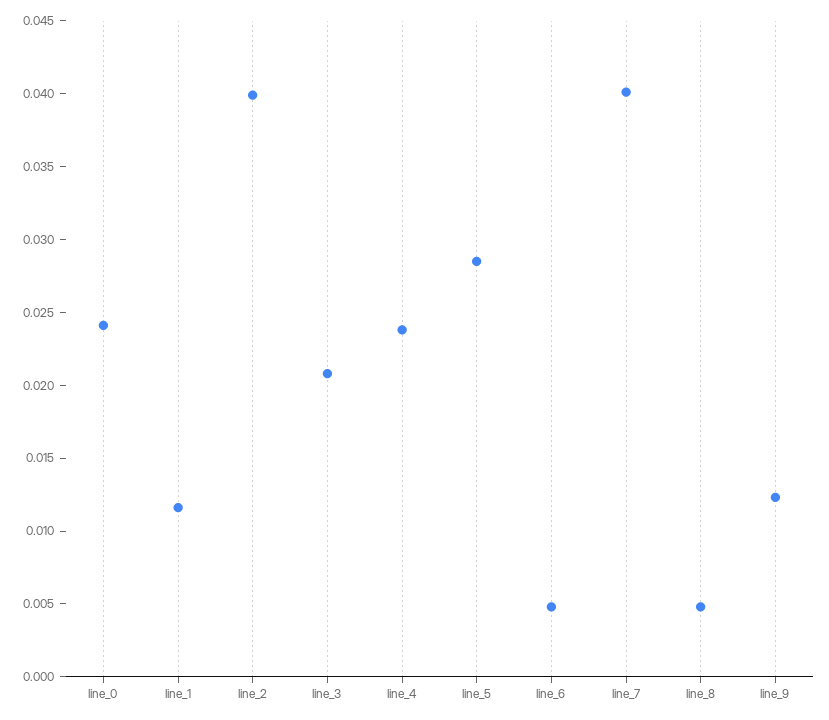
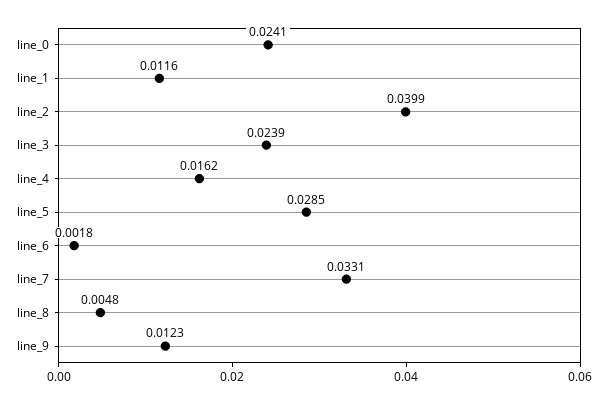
line_3: 0.021 -> 0.0239
line_4: 0.024 -> 0.0162
line_6: 0.005 -> 0.0018
line_7: 0.04 -> 0.0331

